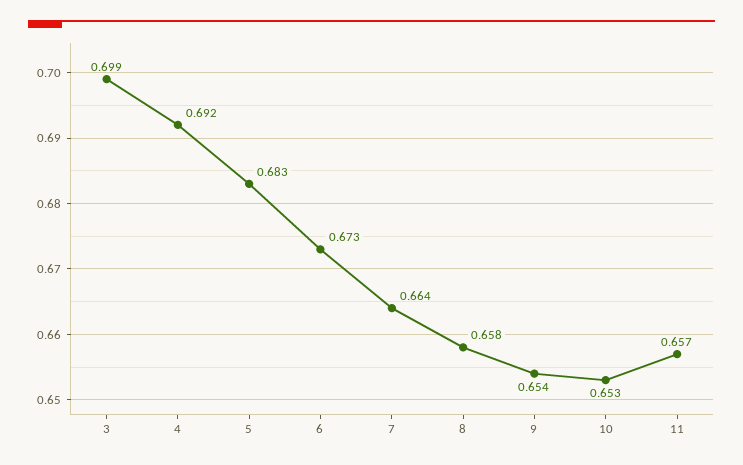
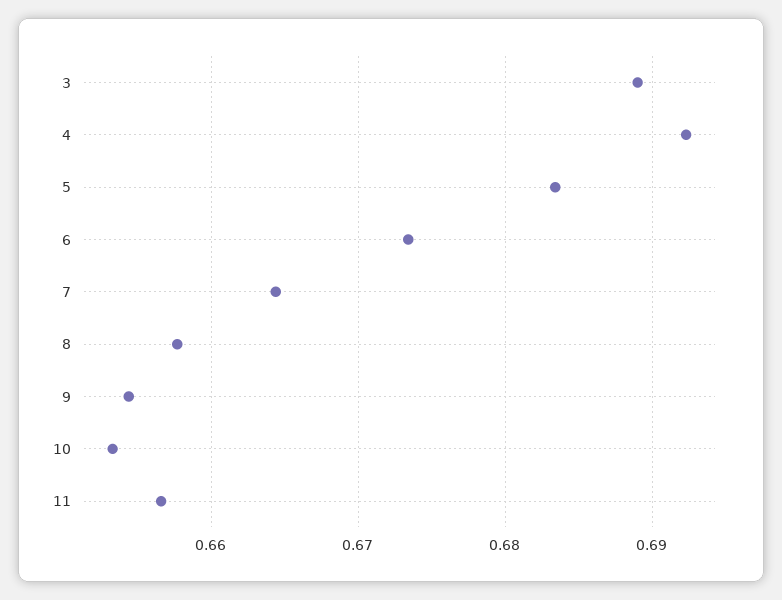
3: 0.699 -> 0.689

